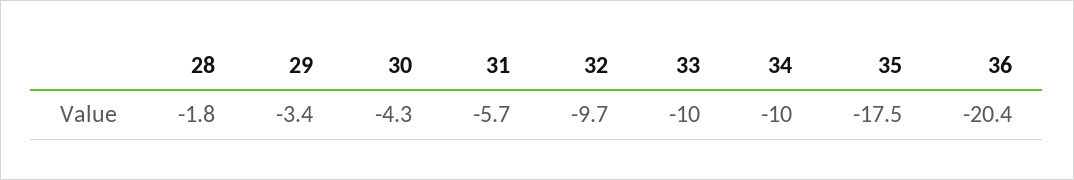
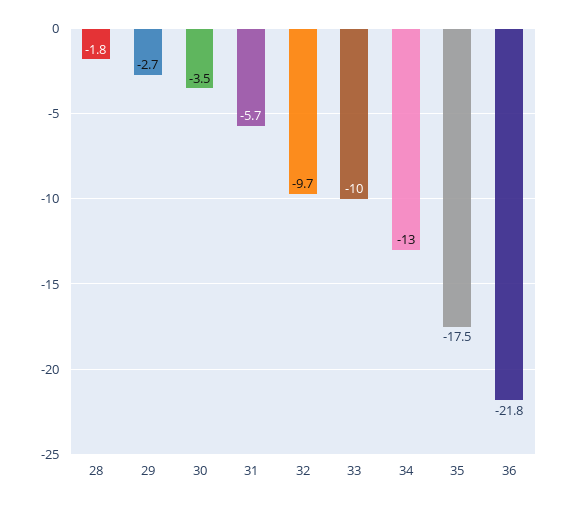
29: -3.4 -> -2.7
30: -4.3 -> -3.5
34: -10 -> -13
36: -20.4 -> -21.8

